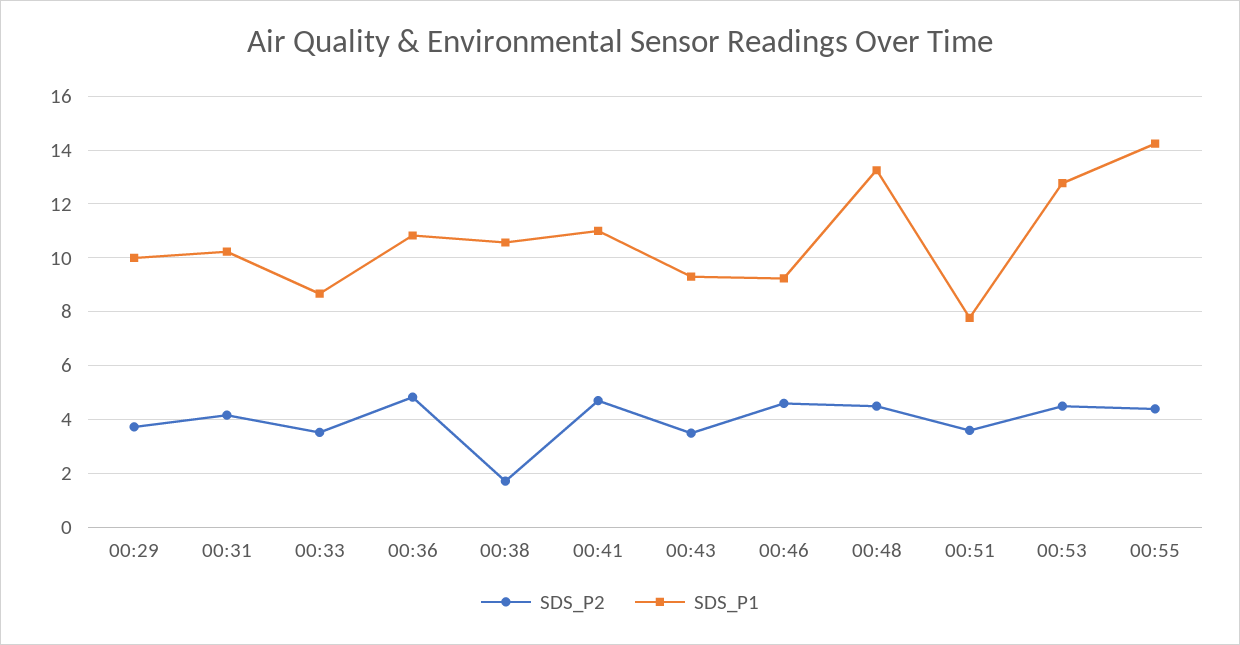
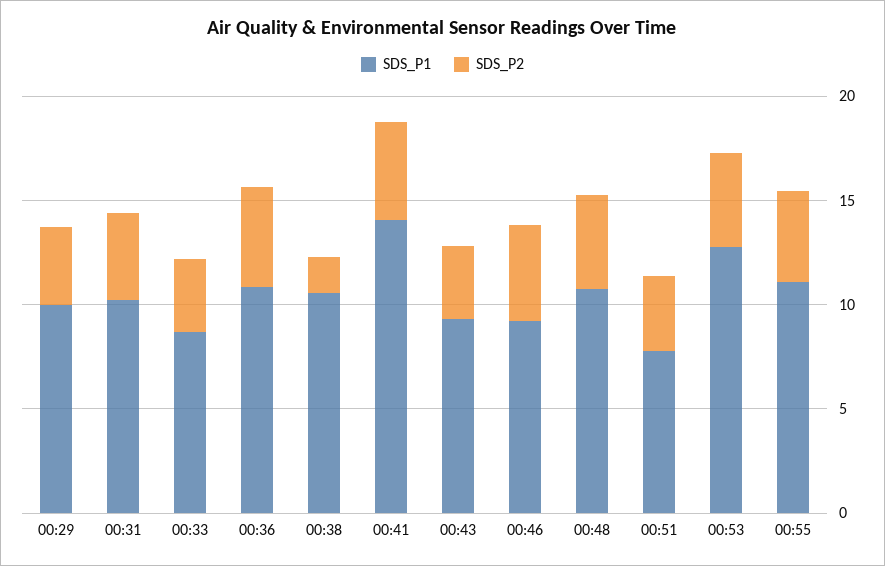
SDS_P1, 00:41: 11 -> 14
SDS_P1, 00:48: 13.25 -> 11
SDS_P1, 00:55: 14.25 -> 11

